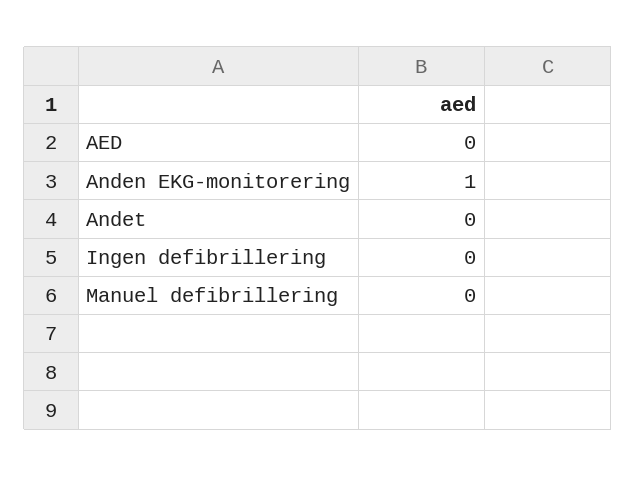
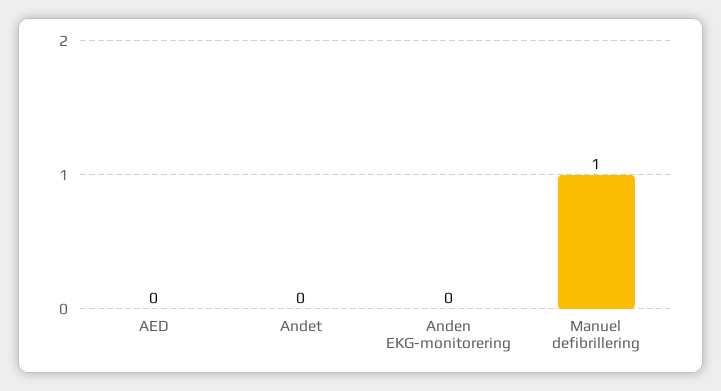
Anden EKG-monitorering: 1 -> 0
Ingen defibrillering: 0 -> none
Manuel defibrillering: 0 -> 1

